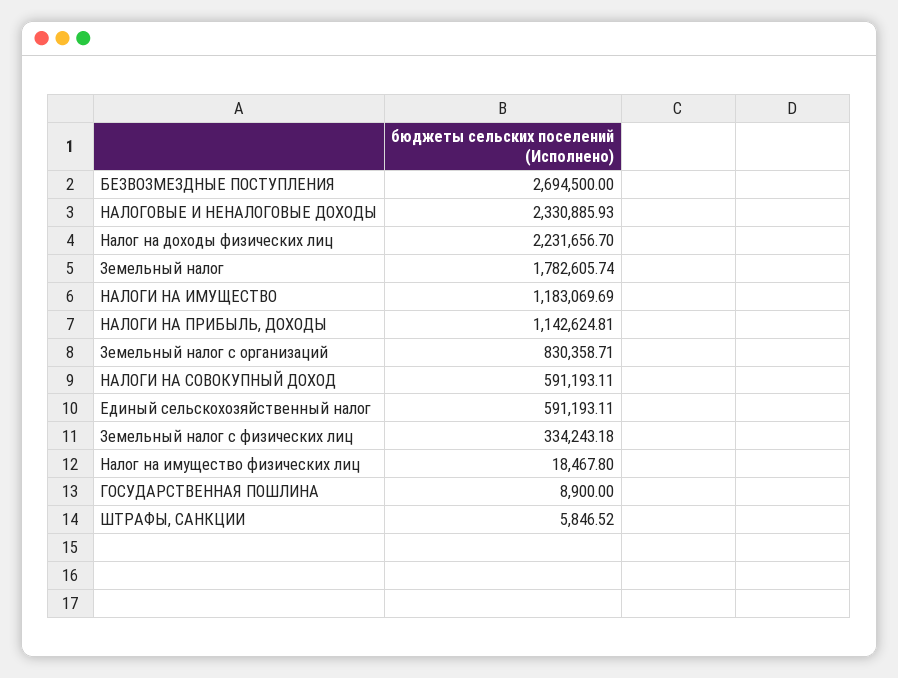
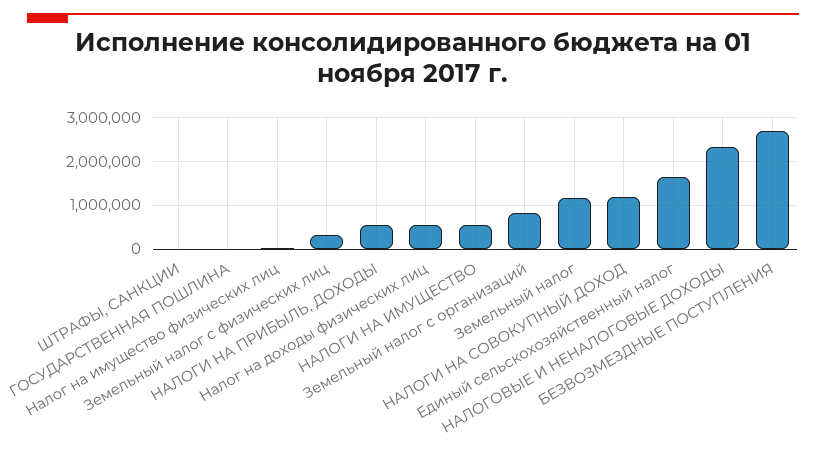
Налог на доходы физических лиц: 2231656.7 -> 600000
Земельный налог: 1782605.74 -> 1200000
НАЛОГИ НА ИМУЩЕСТВО: 1183069.69 -> 600000
НАЛОГИ НА ПРИБЫЛЬ, ДОХОДЫ: 1142624.81 -> 600000
НАЛОГИ НА СОВОКУПНЫЙ ДОХОД: 591193.11 -> 1200000
Единый сельскохозяйственный налог: 591193.11 -> 1600000

